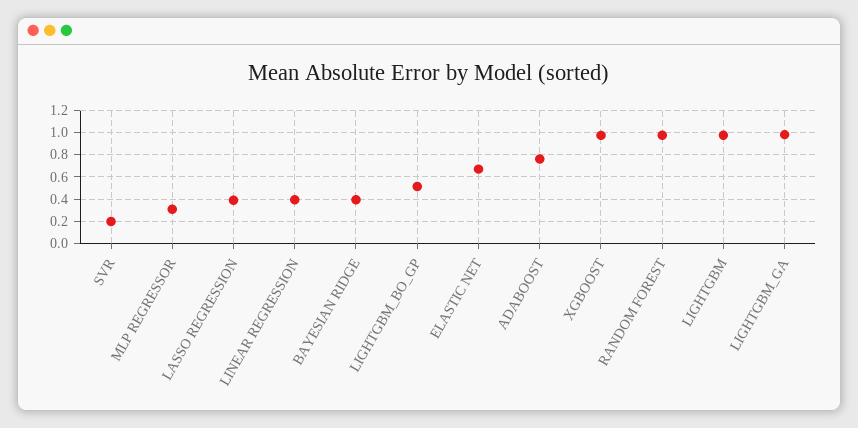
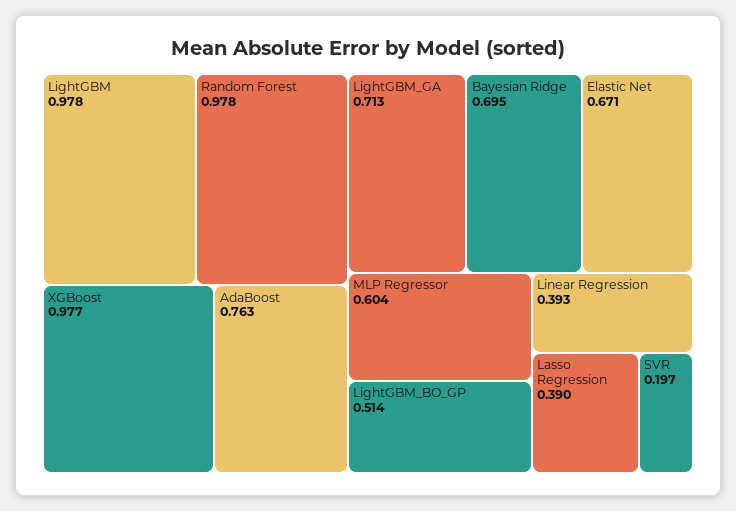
MLP REGRESSOR: 0.3 -> 0.604
BAYESIAN RIDGE: 0.4 -> 0.695
LIGHTGBM_GA: 1 -> 0.713

